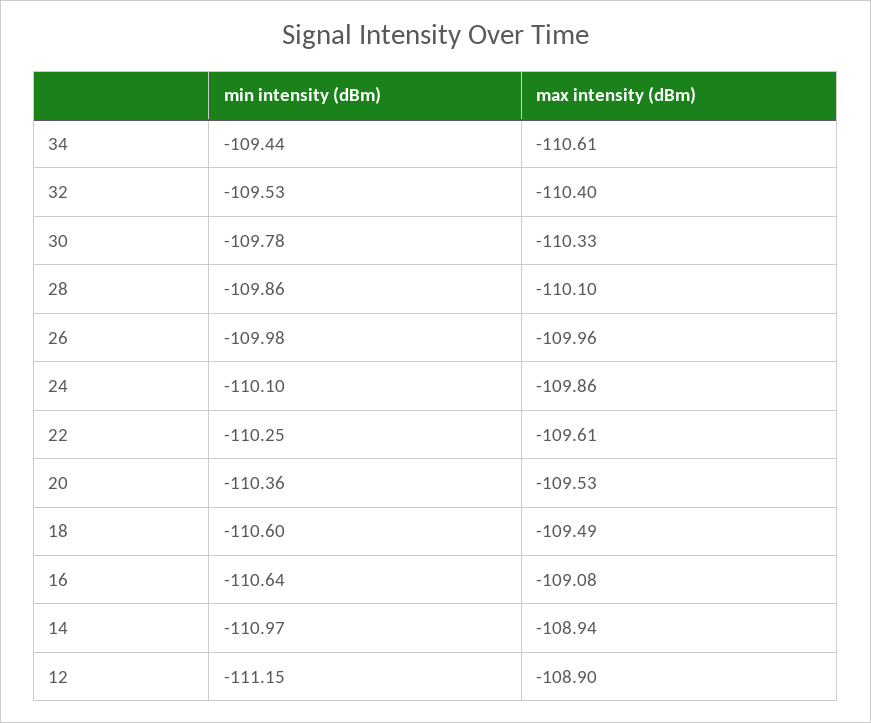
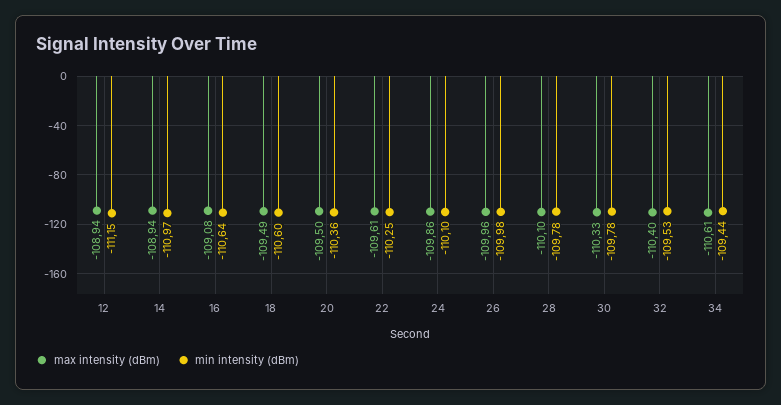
min intensity (dBm), 28: -109.86 -> -109.78
max intensity (dBm), 20: -109.53 -> -109.5
max intensity (dBm), 12: -108.9 -> -108.94

